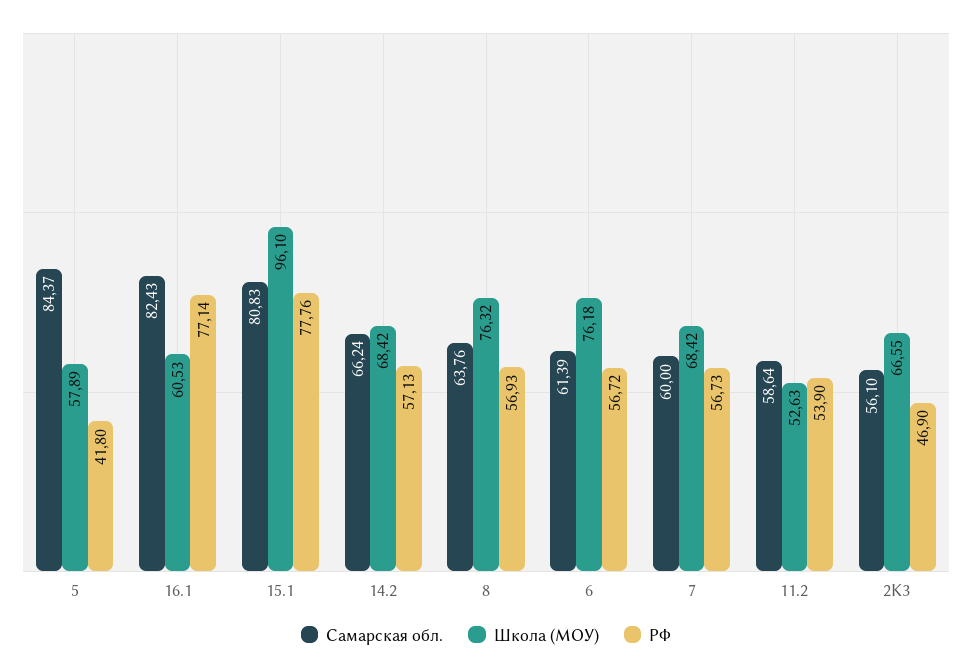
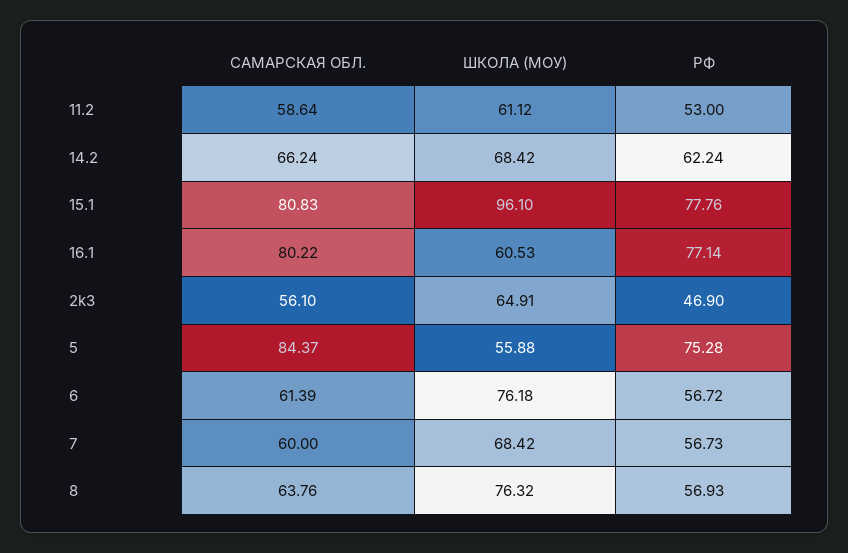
Школа (МОУ), 5: 57.89 -> 55.88
РФ, 5: 41.8 -> 75.28
Самарская обл., 16.1: 82.43 -> 80.22
РФ, 14.2: 57.13 -> 62.24
Школа (МОУ), 11.2: 52.63 -> 61.12
РФ, 11.2: 53.9 -> 53
Школа (МОУ), 2K3: 66.55 -> 64.91

